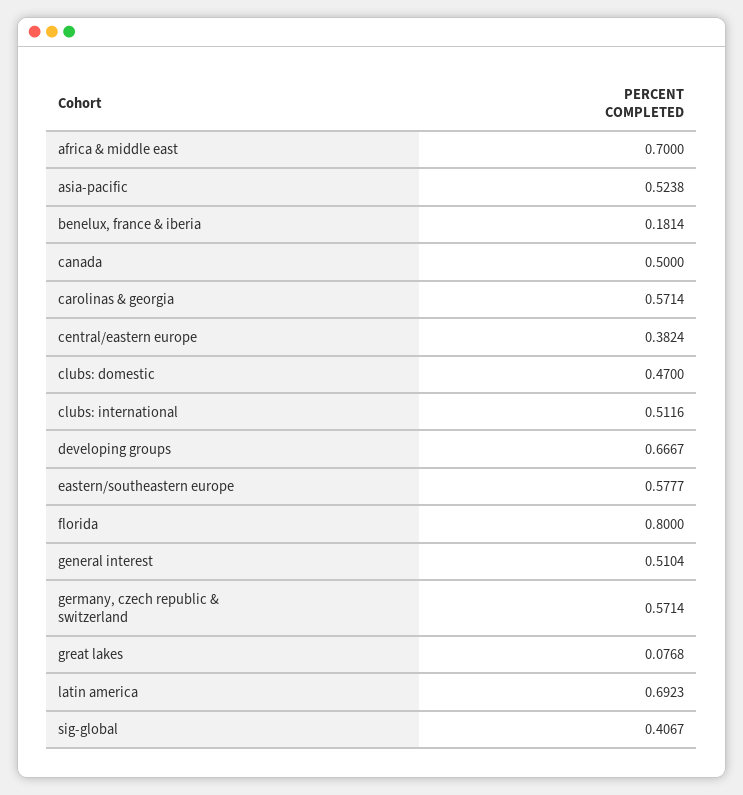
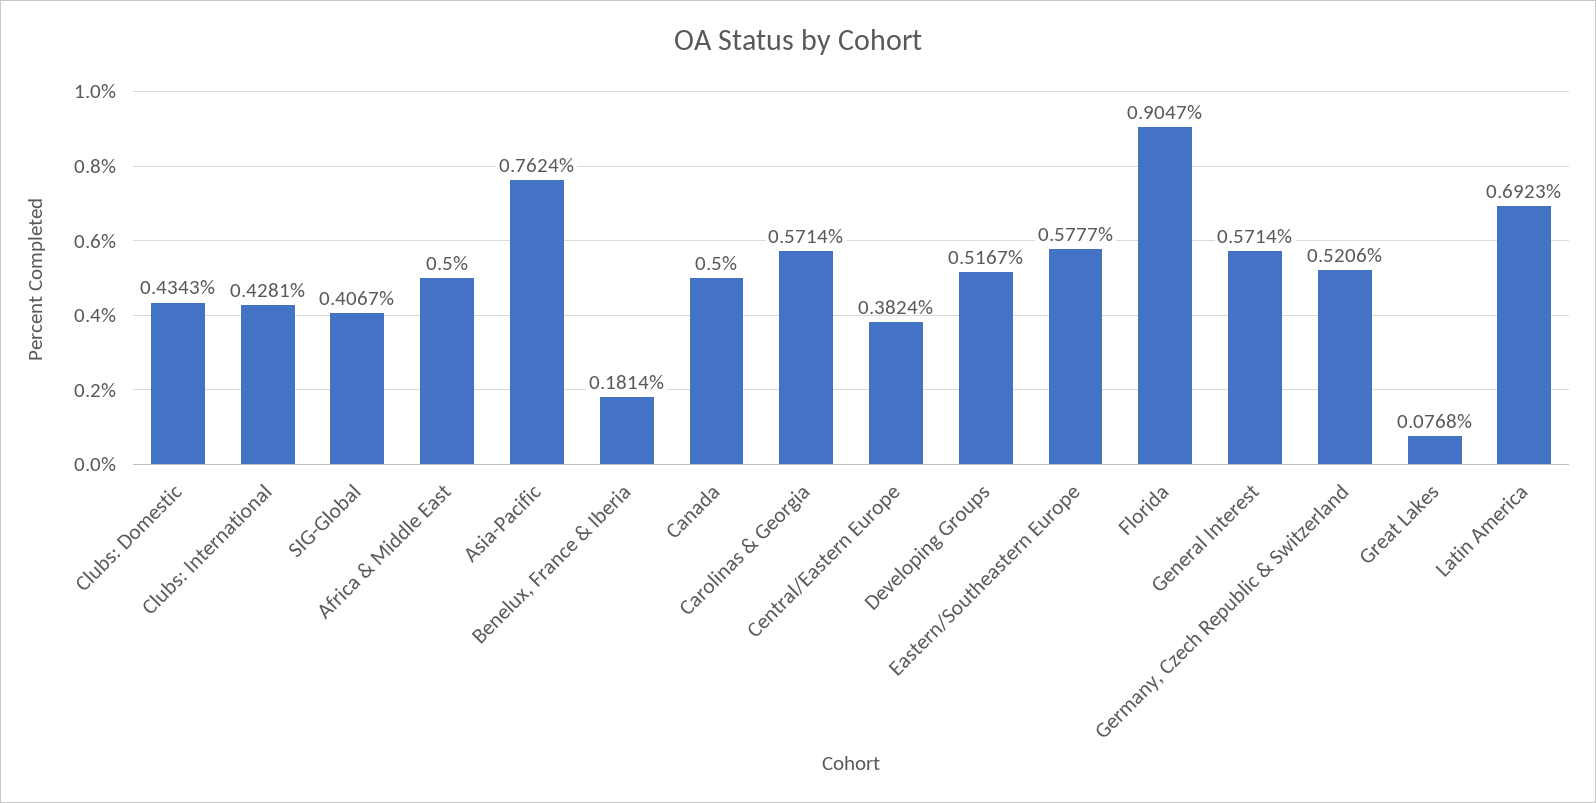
africa & middle east: 0.7 -> 0.5
asia-pacific: 0.5238 -> 0.7624
clubs: domestic: 0.47 -> 0.4343
clubs: international: 0.5116 -> 0.4281
developing groups: 0.6667 -> 0.5167
florida: 0.8 -> 0.9047
general interest: 0.5104 -> 0.5714
germany, czech republic & switzerland: 0.5714 -> 0.5206

